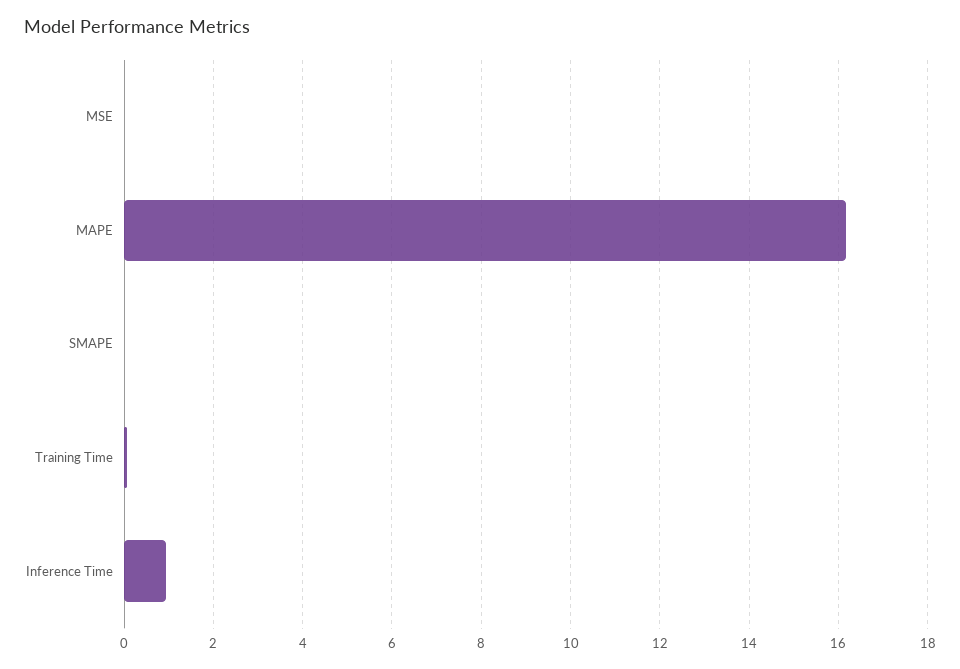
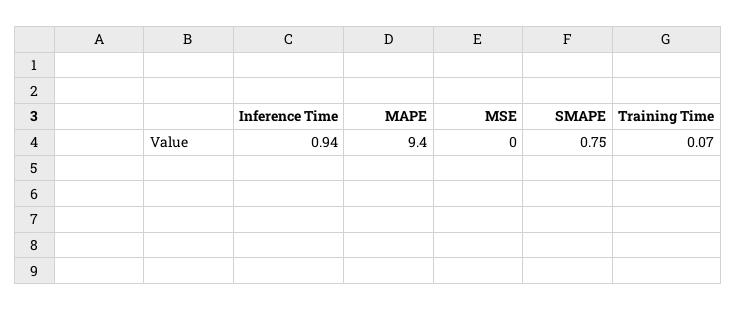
MAPE: 16.2 -> 9.4
SMAPE: 0 -> 0.75

